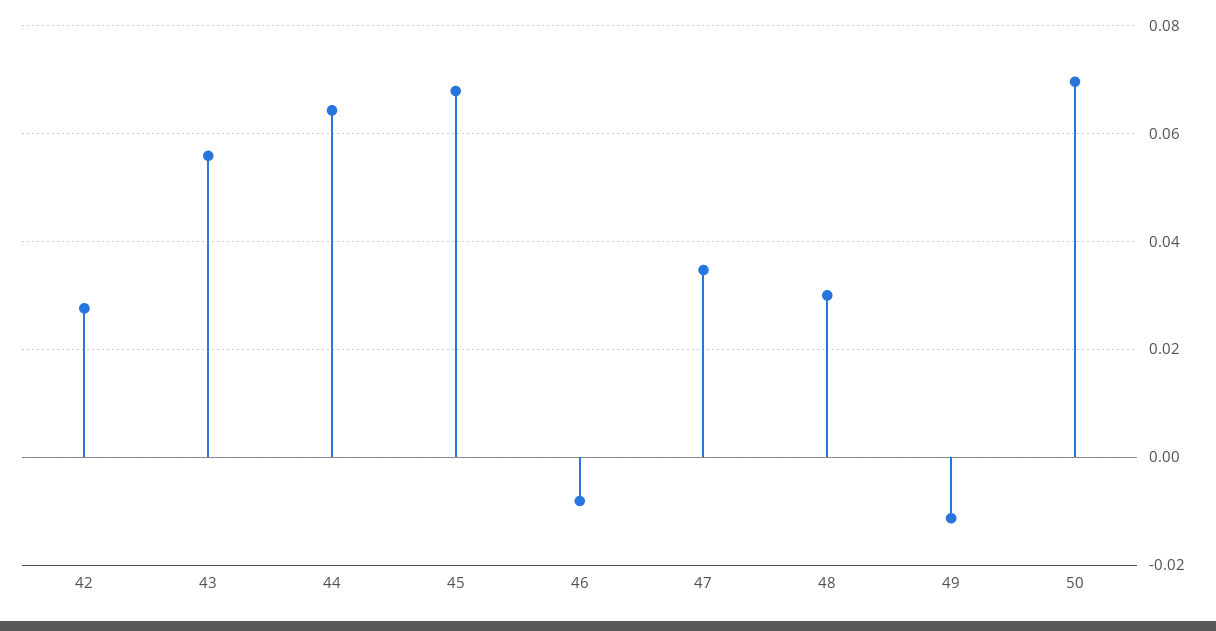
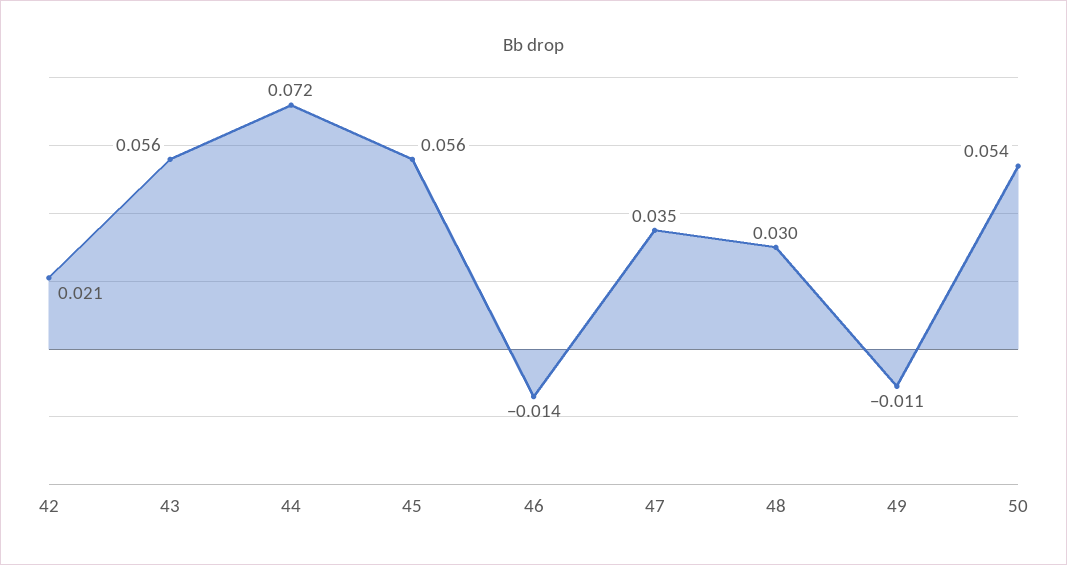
42: 0.028 -> 0.021
44: 0.064 -> 0.072
45: 0.068 -> 0.056
46: -0.008 -> -0.014
50: 0.07 -> 0.054

